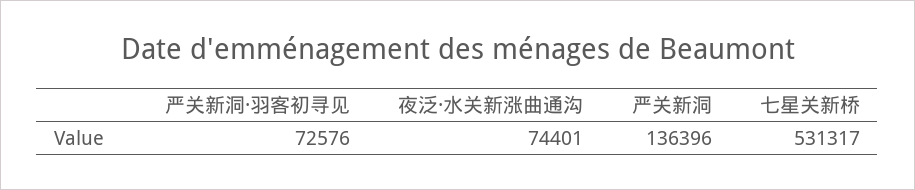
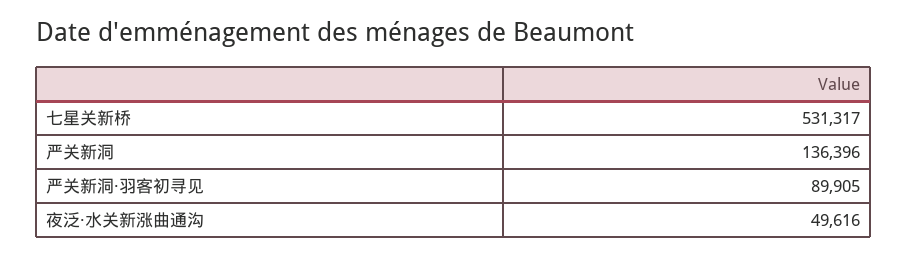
严关新洞·羽客初寻见: 72576 -> 89905
夜泛·水关新涨曲通沟: 74401 -> 49616

